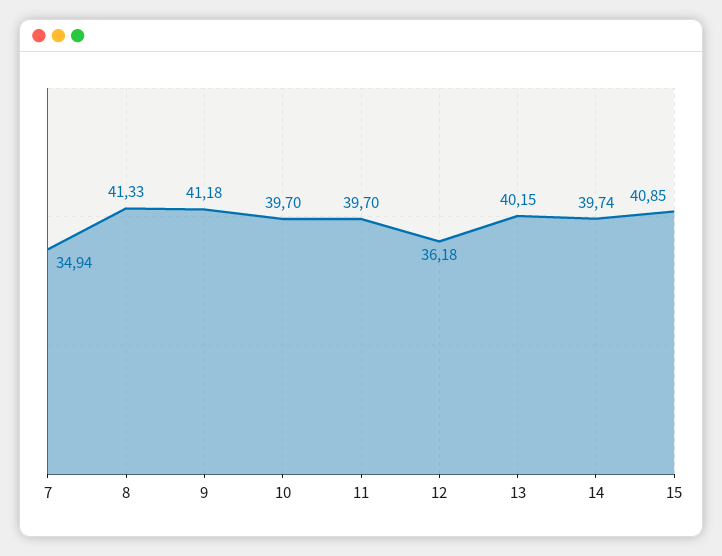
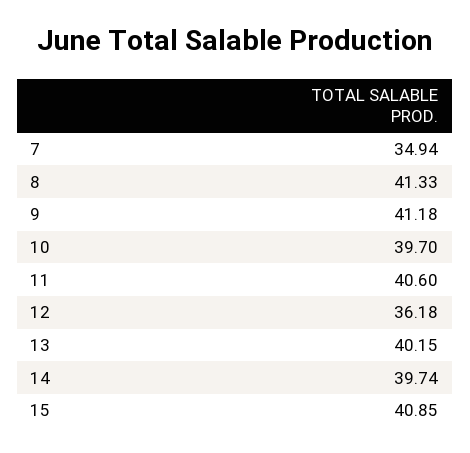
11: 39.7 -> 40.6

